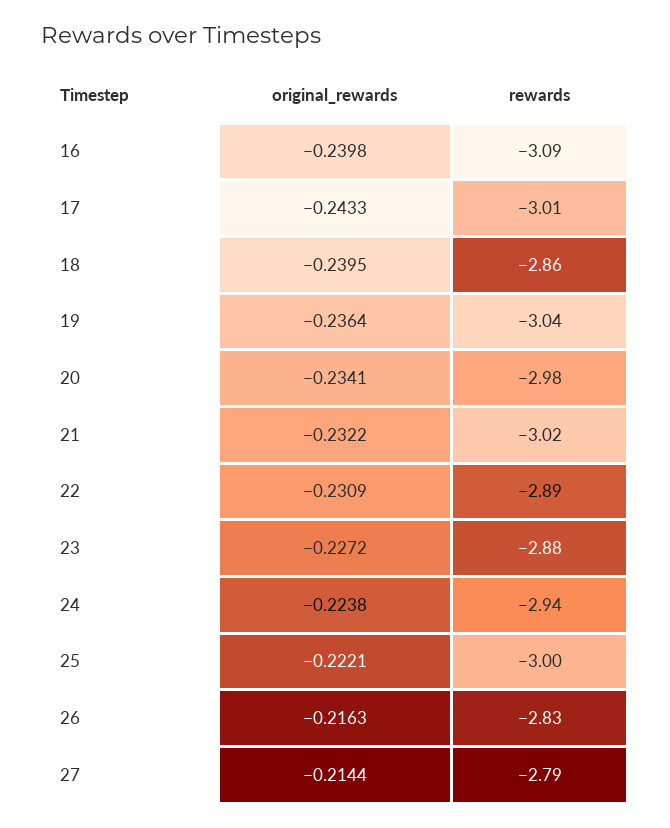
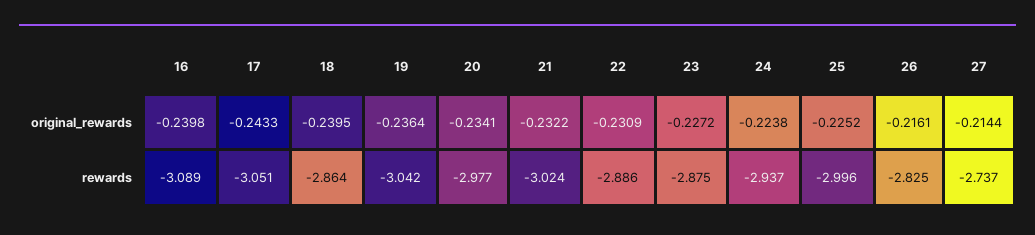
rewards, 17: -3.01 -> -3.051
original_rewards, 25: -0.2221 -> -0.2252
original_rewards, 26: -0.2163 -> -0.2161
rewards, 27: -2.79 -> -2.737

